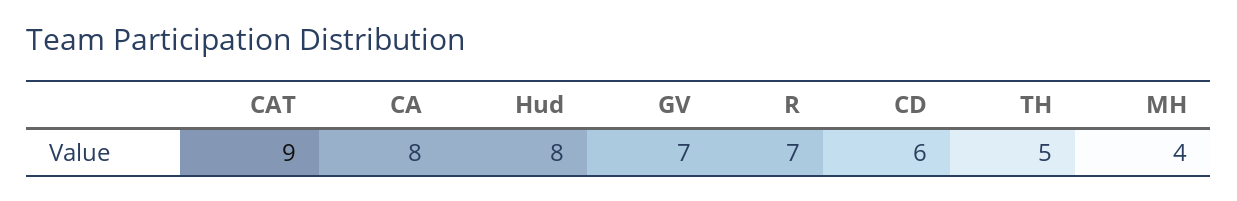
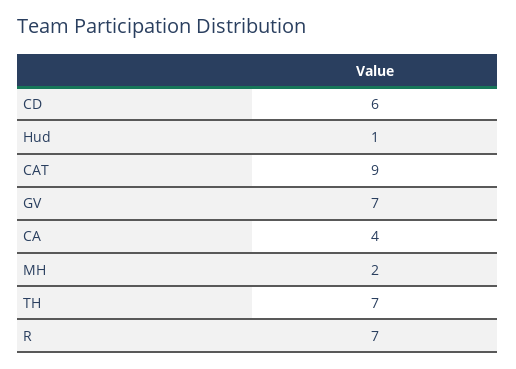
CA: 8 -> 4
Hud: 8 -> 1
TH: 5 -> 7
MH: 4 -> 2

